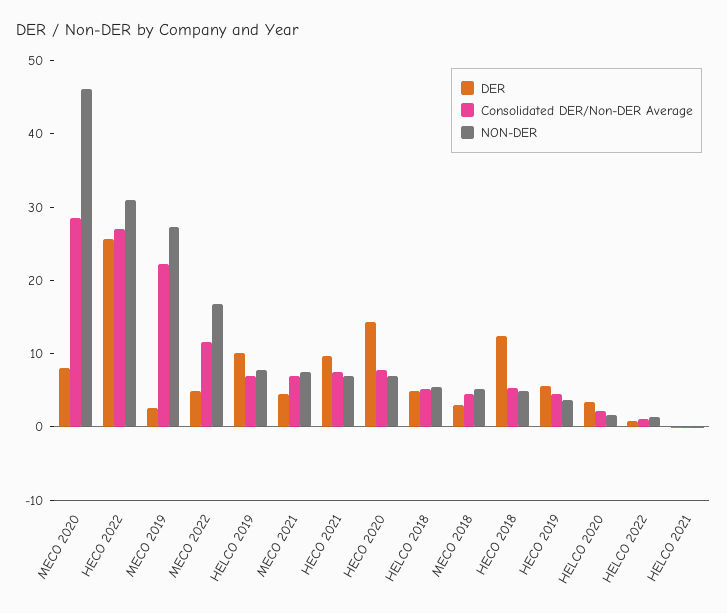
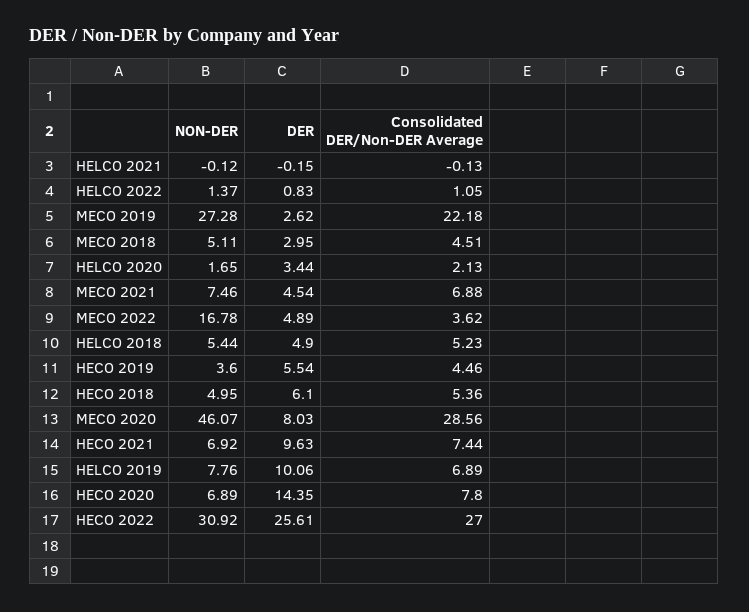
Consolidated DER/Non-DER Average, MECO 2022: 12 -> 3.62
DER, HECO 2018: 12 -> 6.1

